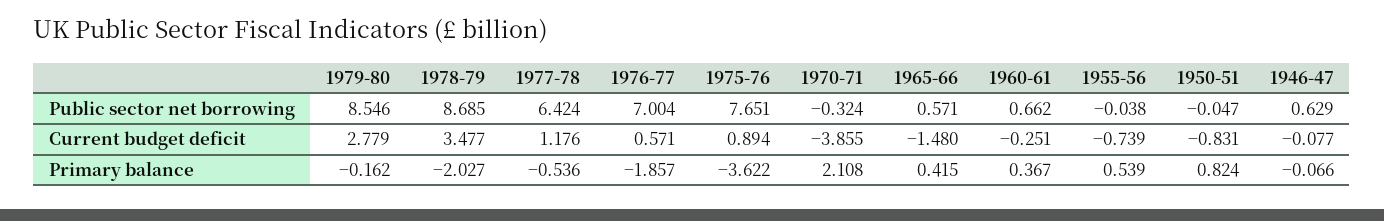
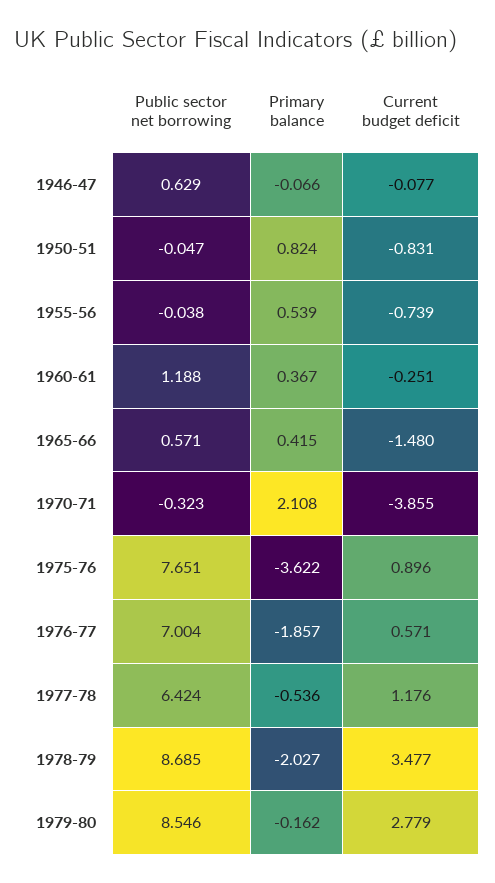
1970-71, Public sector net borrowing: -0.324 -> -0.323
1960-61, Public sector net borrowing: 0.662 -> 1.188
1975-76, Current budget deficit: 0.894 -> 0.896

